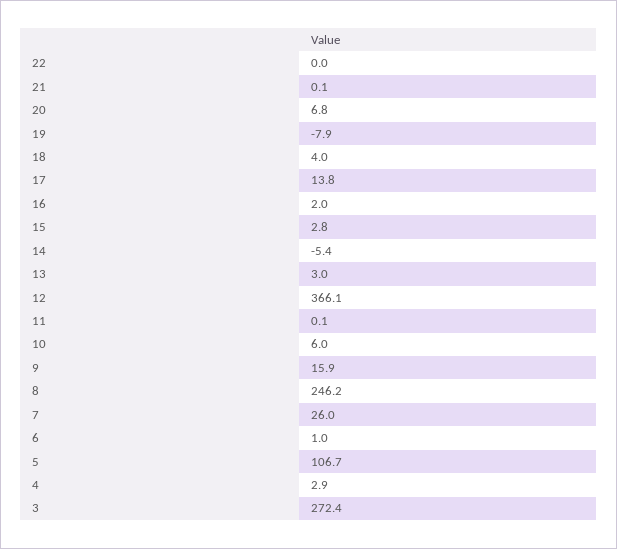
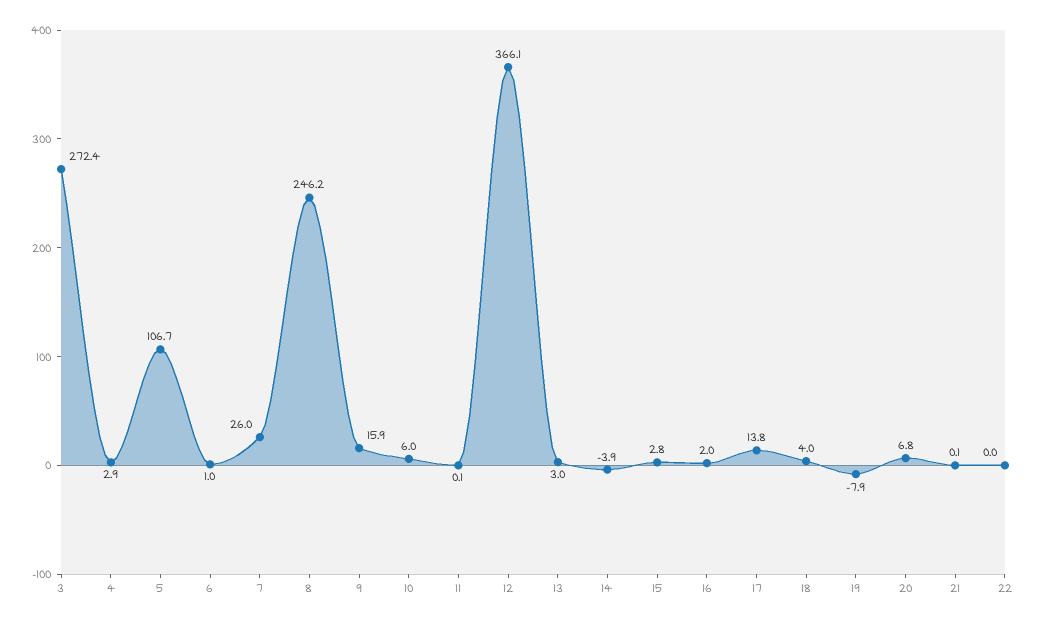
14: -5.4 -> -3.9

